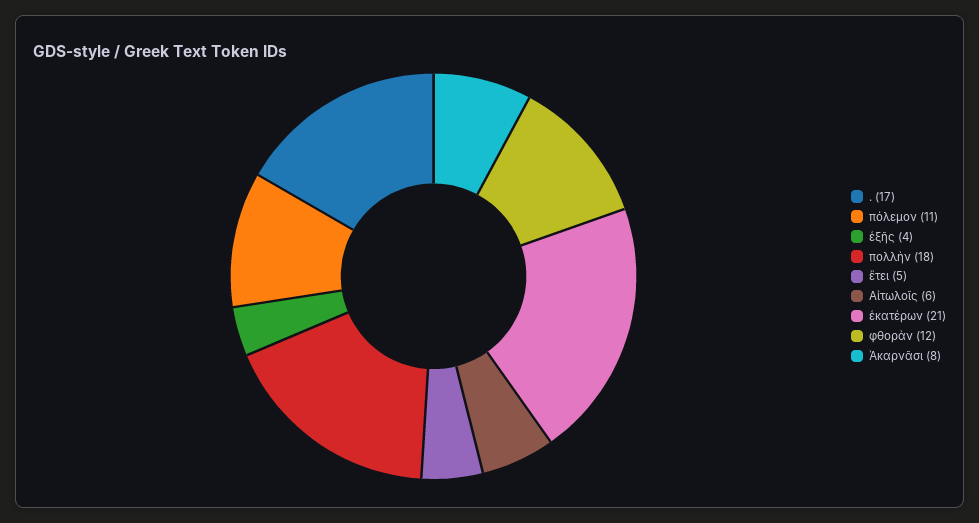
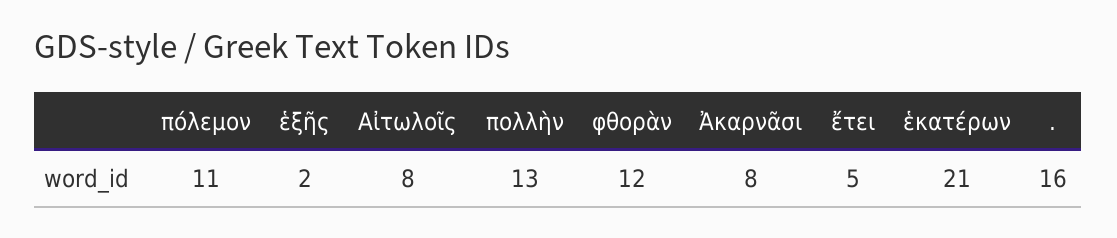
.: 17 -> 16
ἑξῆς: 4 -> 2
πολλὴν: 18 -> 13
Αἰτωλοῖς: 6 -> 8

